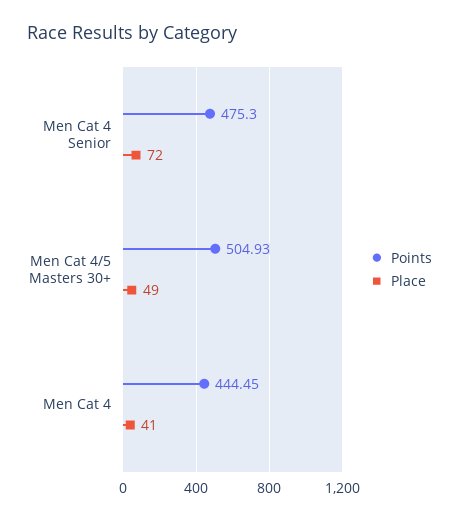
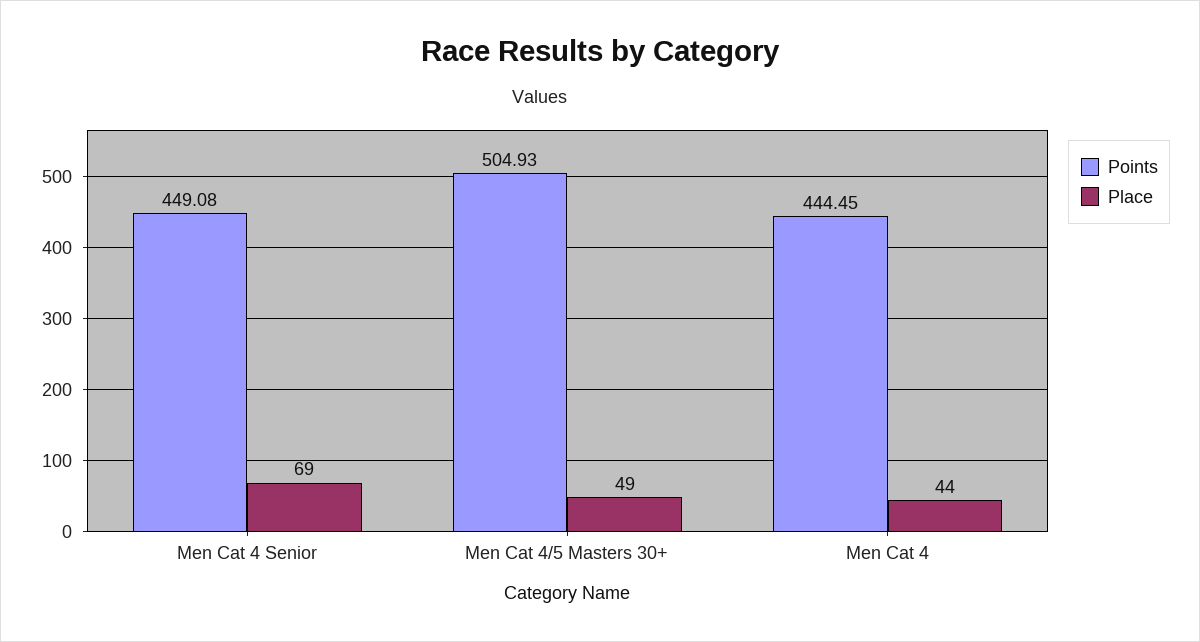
Points, Men Cat 4 Senior: 475.3 -> 449.08
Place, Men Cat 4 Senior: 72 -> 69
Place, Men Cat 4: 41 -> 44

